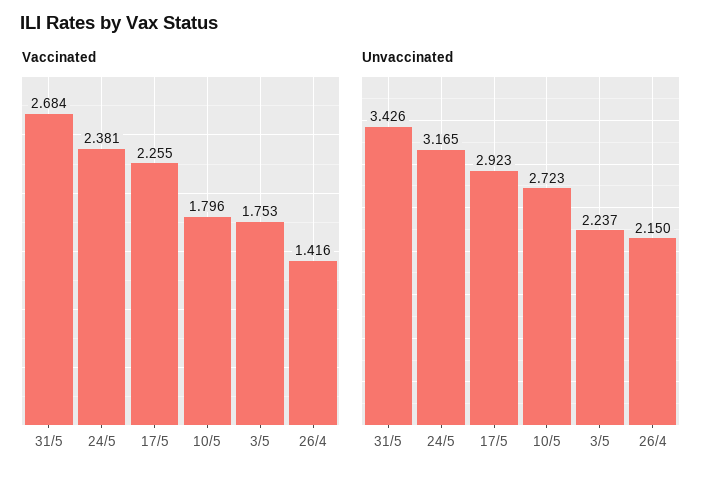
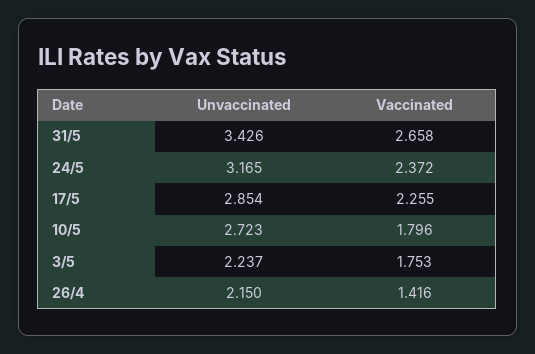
Vaccinated, 31/5: 2.684 -> 2.658
Vaccinated, 24/5: 2.381 -> 2.372
Unvaccinated, 17/5: 2.923 -> 2.854

